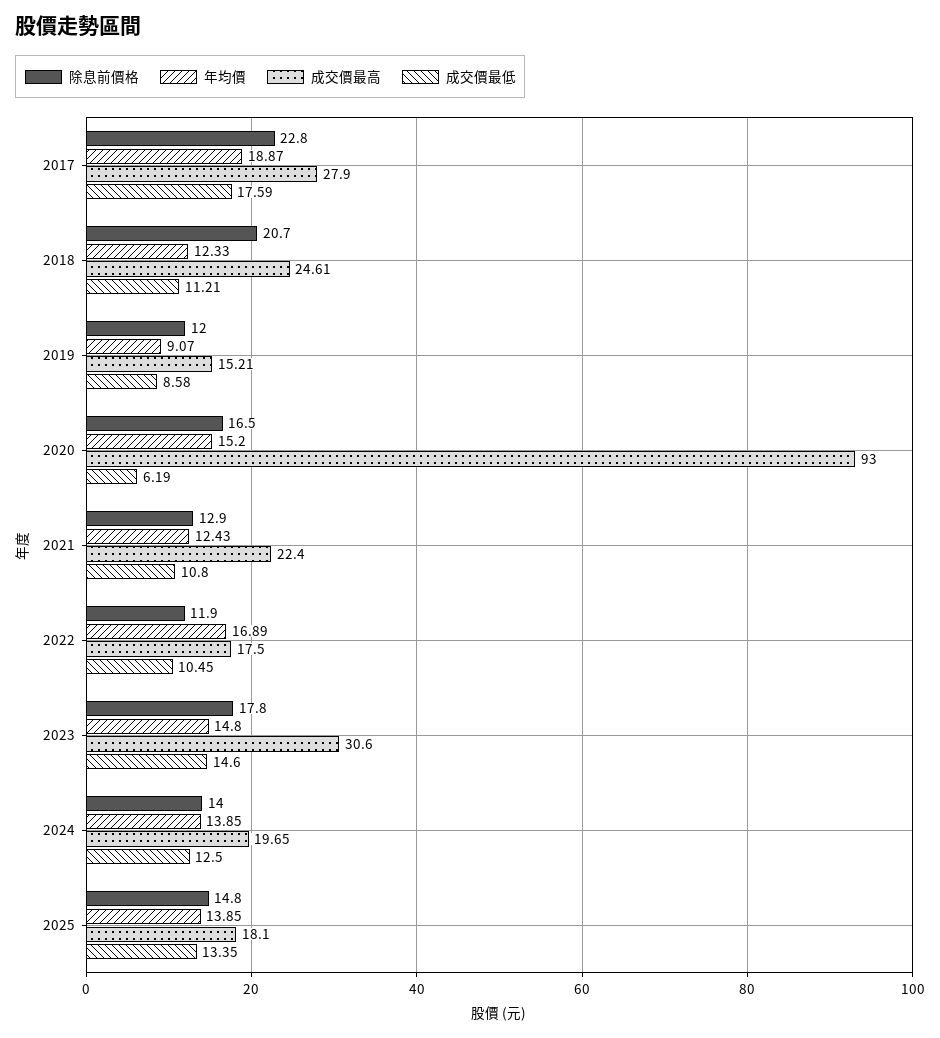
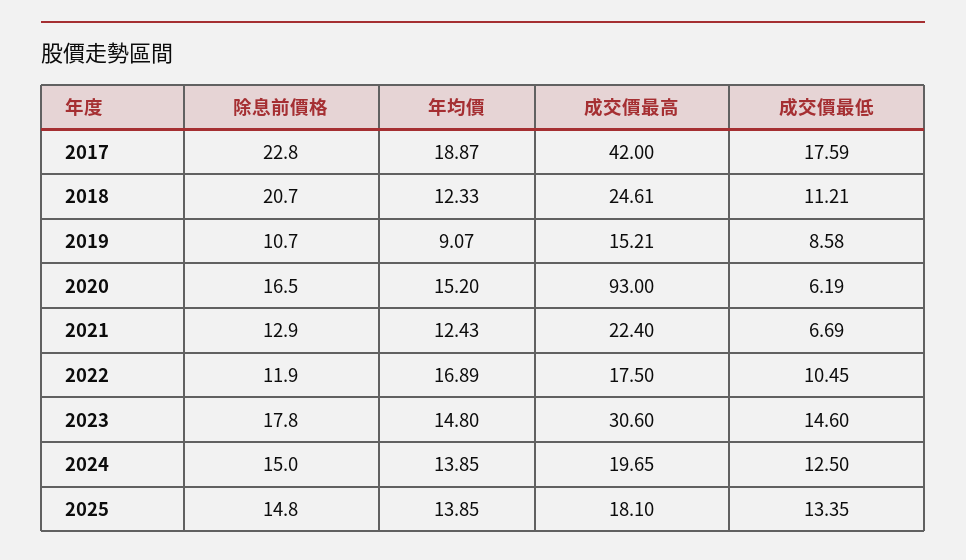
成交價最高, 2017: 27.9 -> 42
除息前價格, 2019: 12 -> 10.7
成交價最低, 2021: 10.8 -> 6.69
除息前價格, 2024: 14 -> 15

